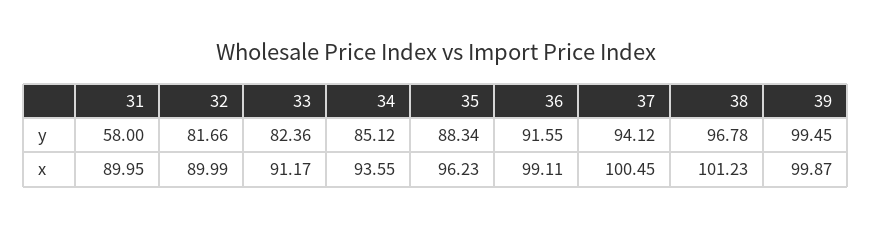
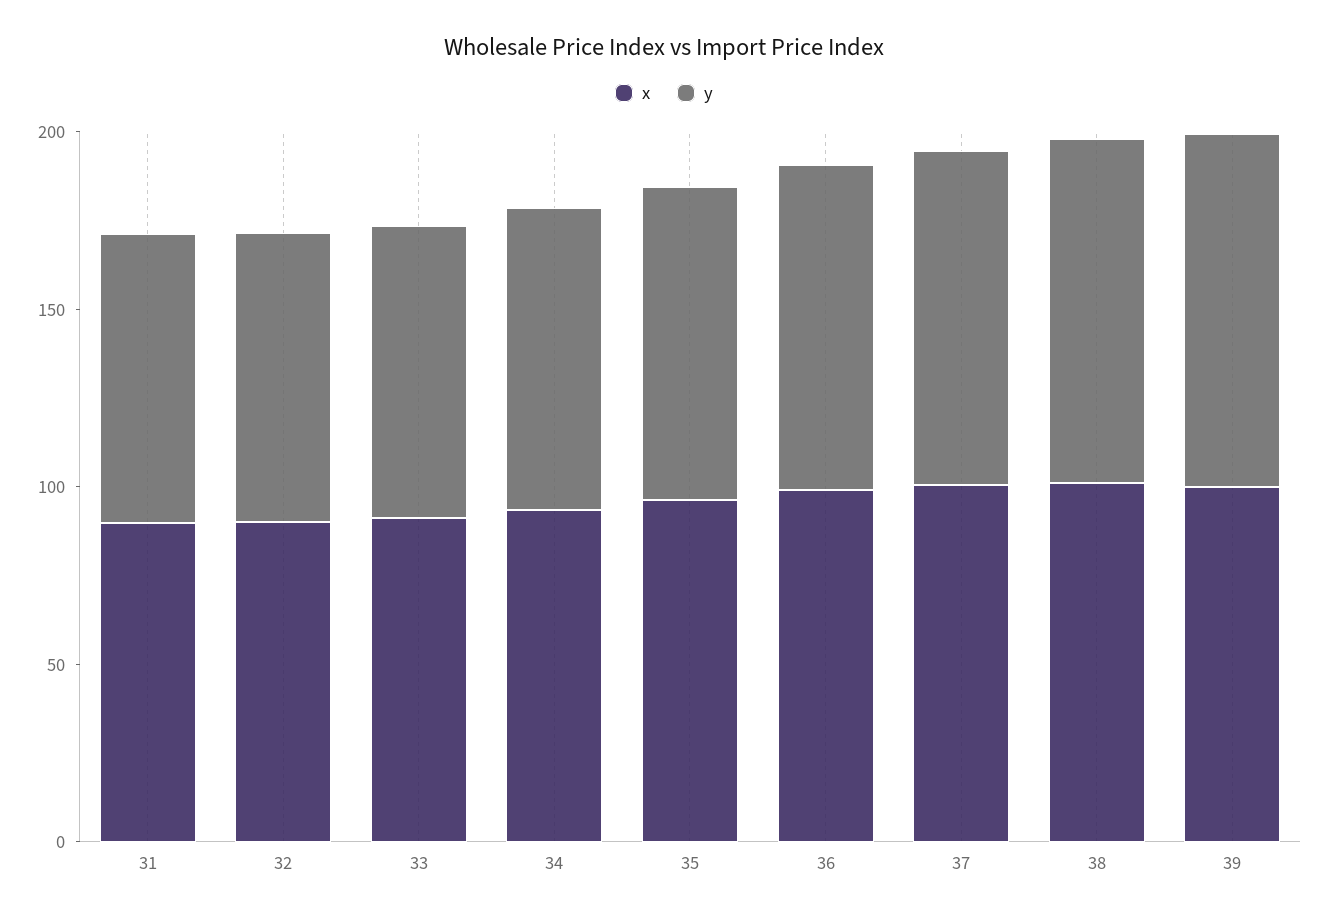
y, 31: 58 -> 80

